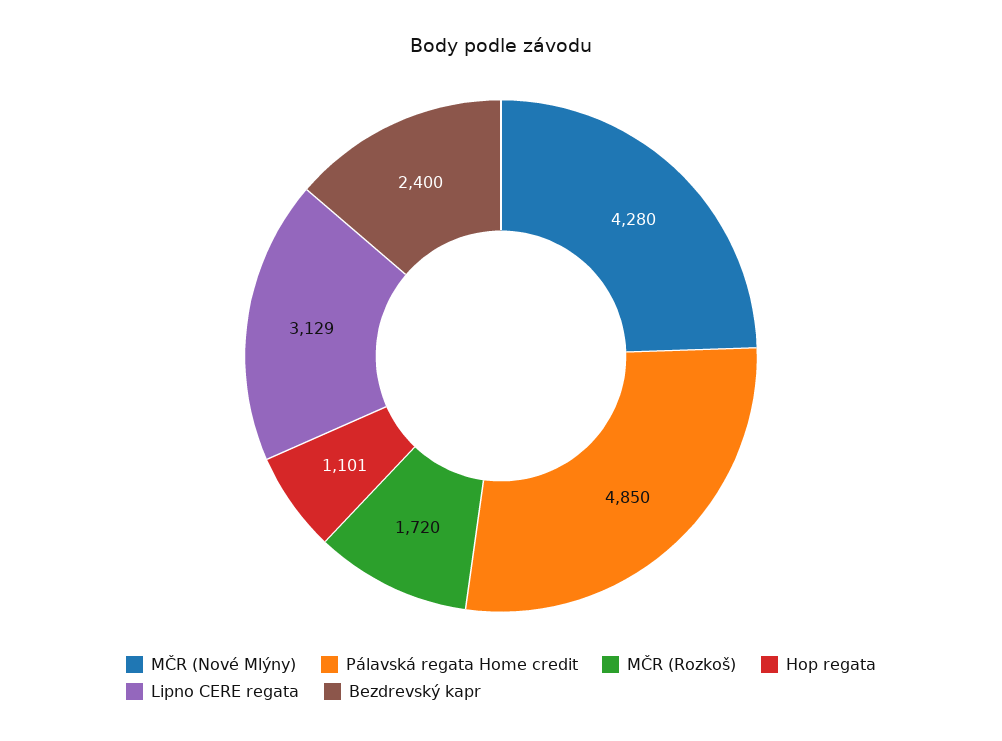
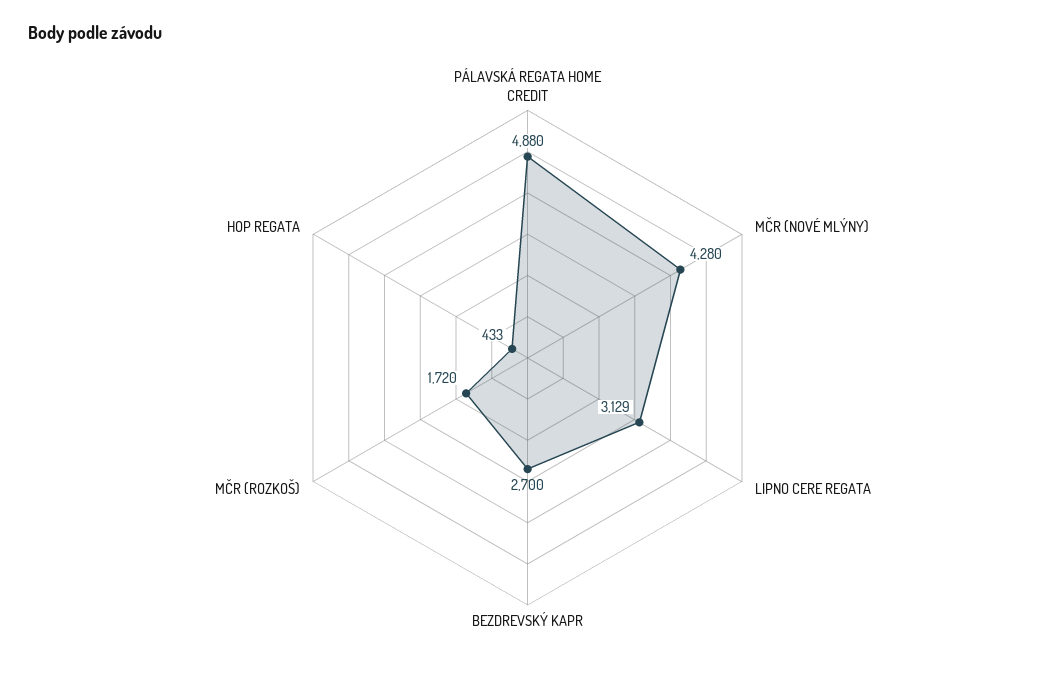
Pálavská regata Home credit: 4850 -> 4880
Hop regata: 1101 -> 433
Bezdrevský kapr: 2400 -> 2700

